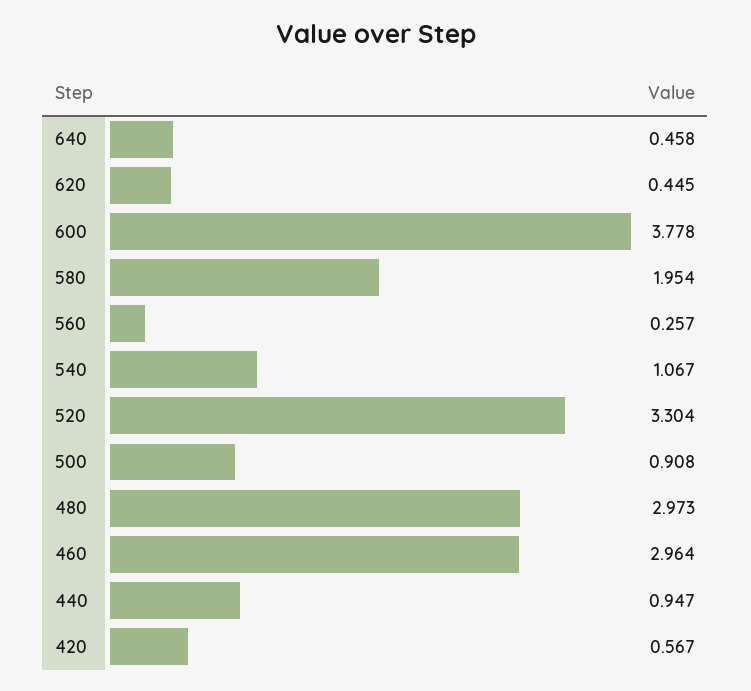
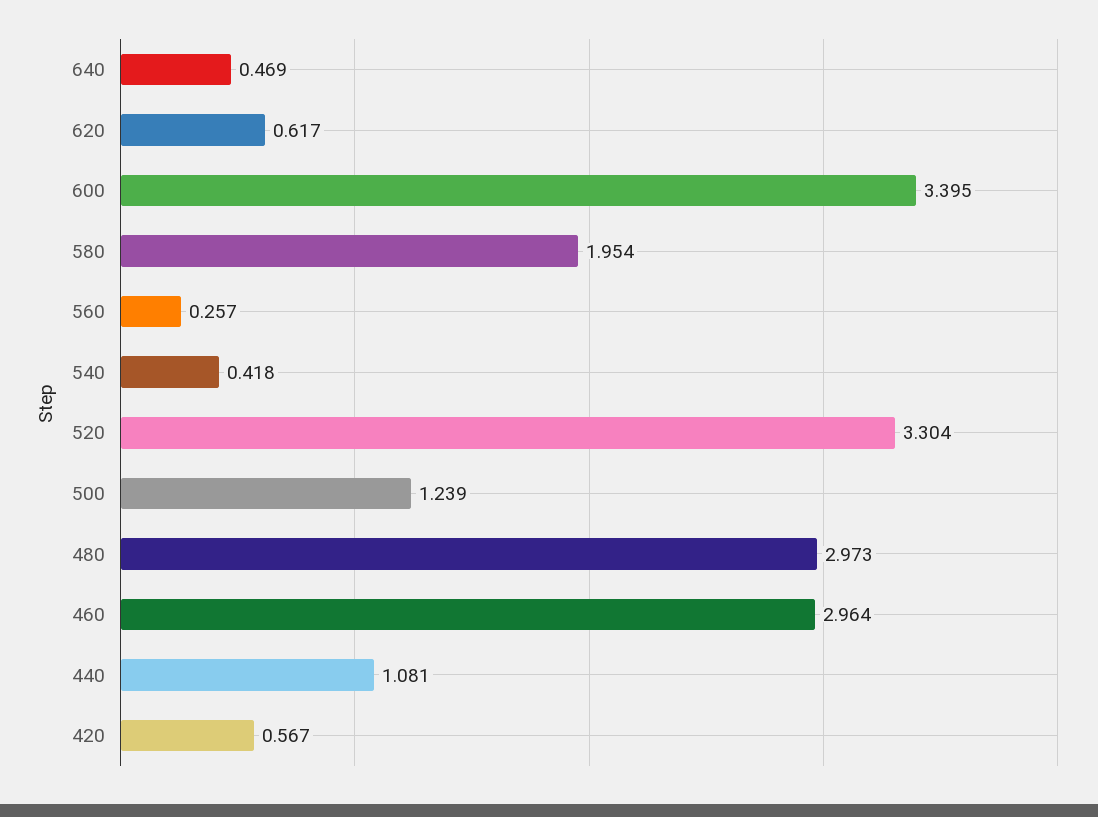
640: 0.458 -> 0.469
620: 0.445 -> 0.617
600: 3.778 -> 3.395
540: 1.067 -> 0.418
500: 0.908 -> 1.239
440: 0.947 -> 1.081

